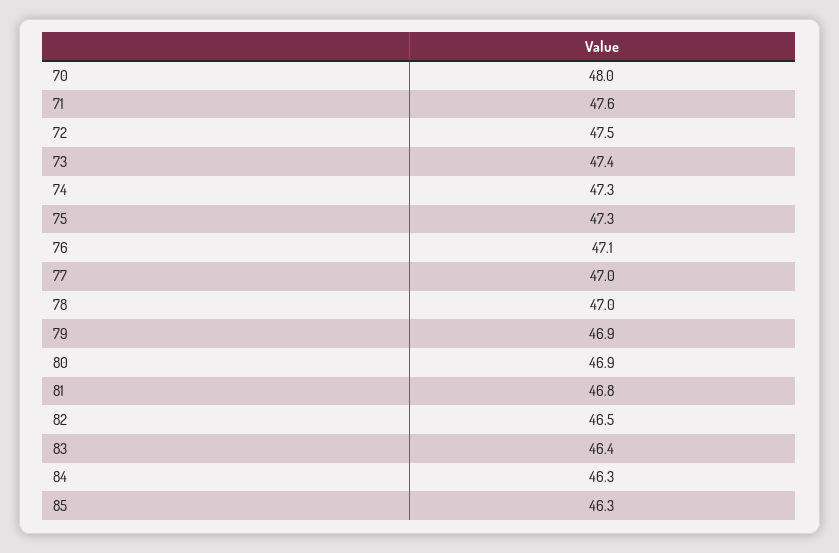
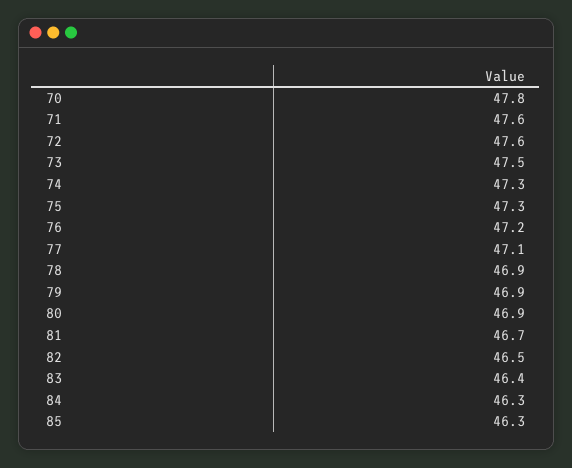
70: 48 -> 47.8
72: 47.5 -> 47.6
73: 47.4 -> 47.5
76: 47.1 -> 47.2
77: 47 -> 47.1
78: 47 -> 46.9
81: 46.8 -> 46.7

